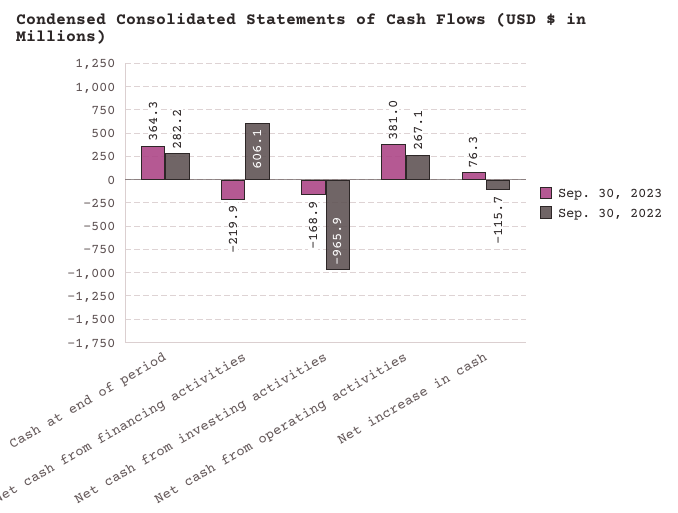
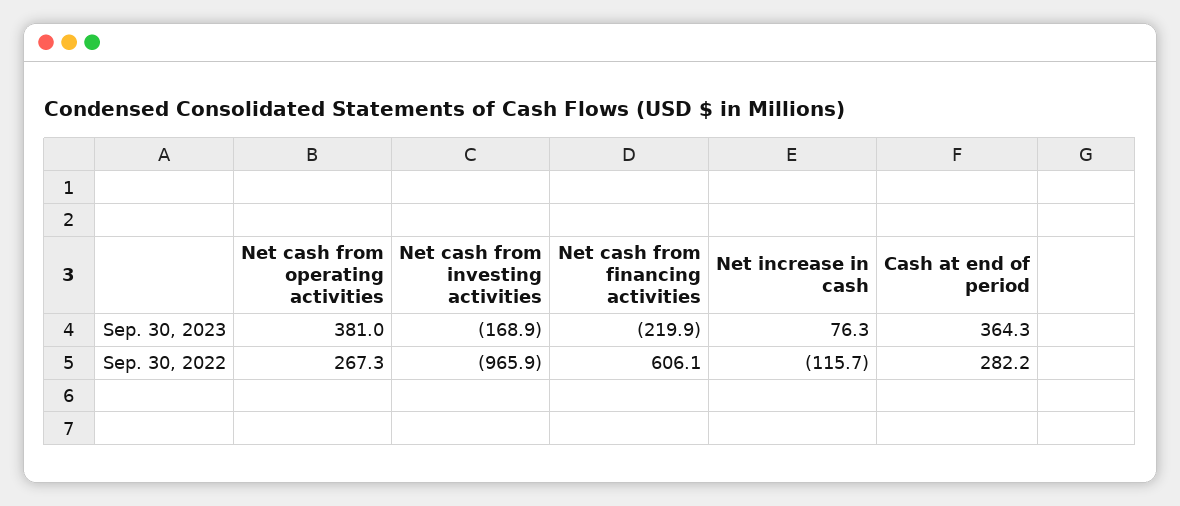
Sep. 30, 2022, Net cash from operating activities: 267.1 -> 267.3

